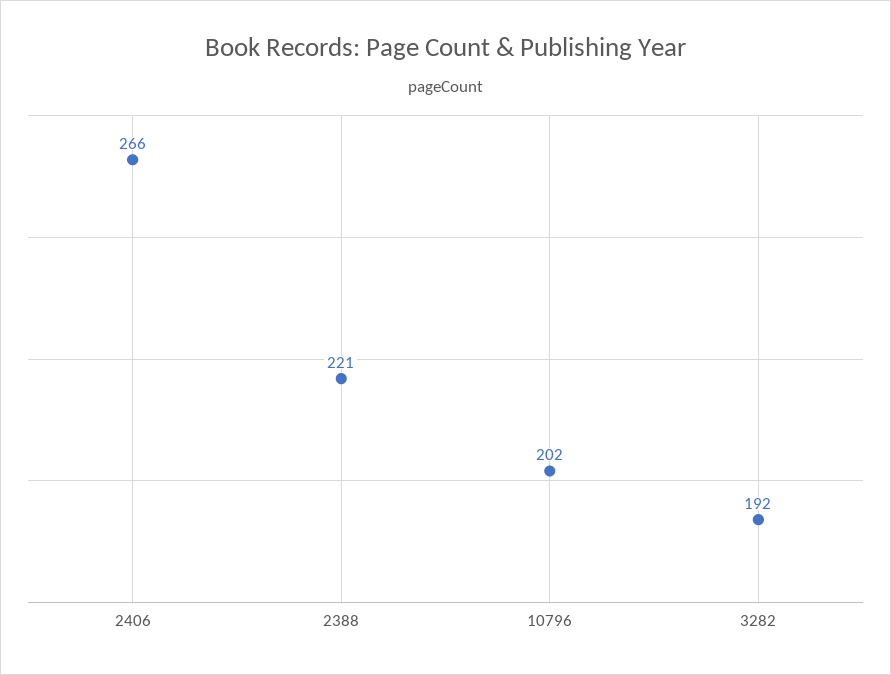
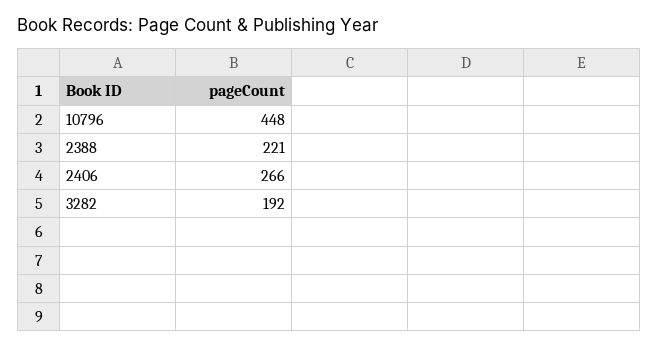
10796: 202 -> 448

